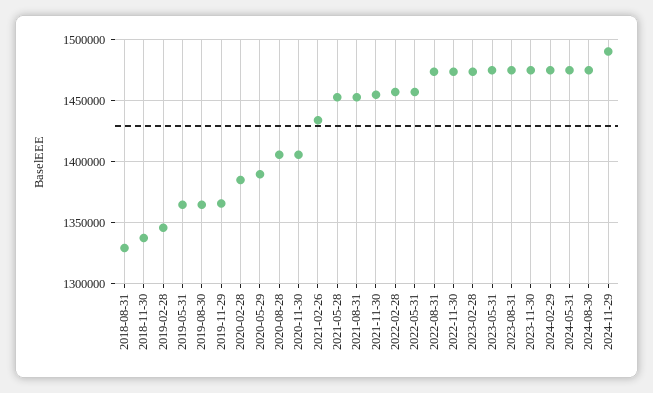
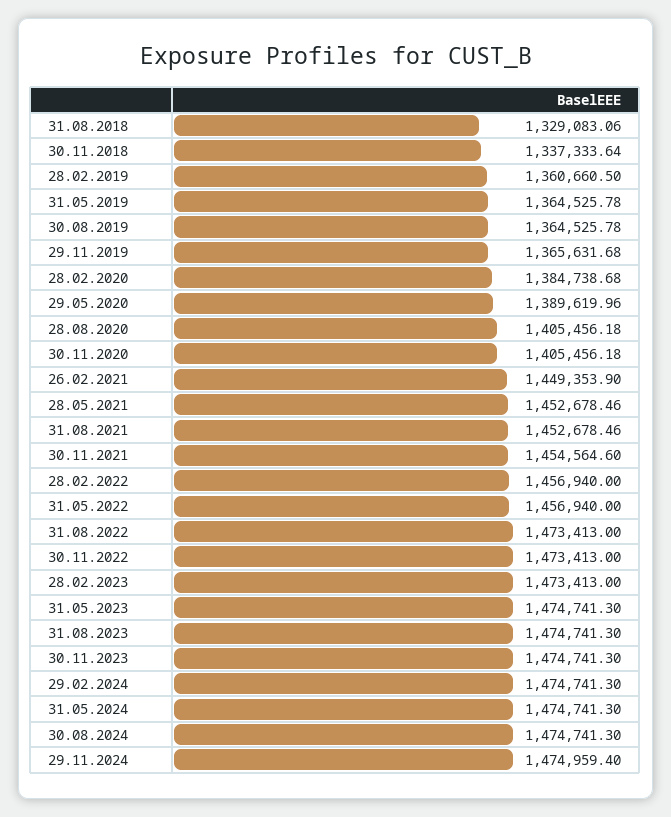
2019-02-28: 1345000 -> 1360660.5
2021-02-26: 1435000 -> 1449353.9
2024-11-29: 1490000 -> 1474959.4

